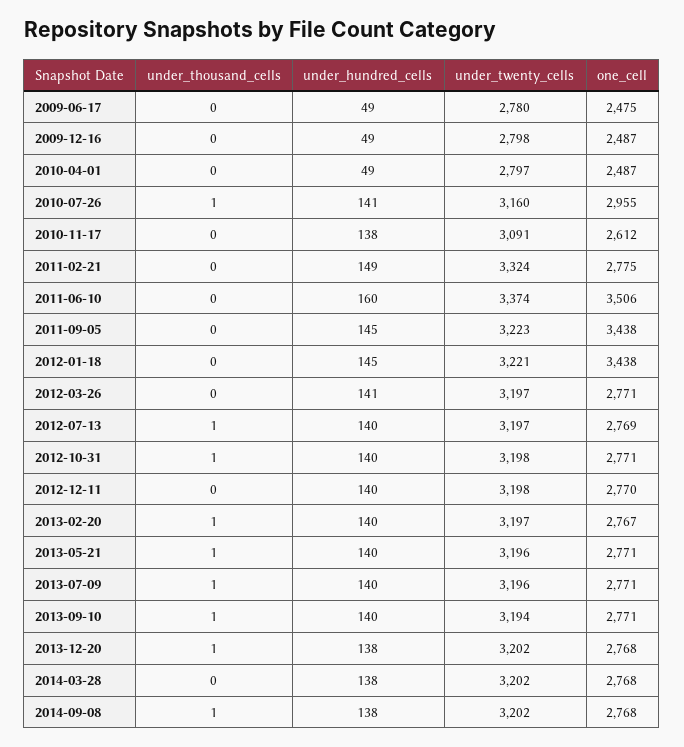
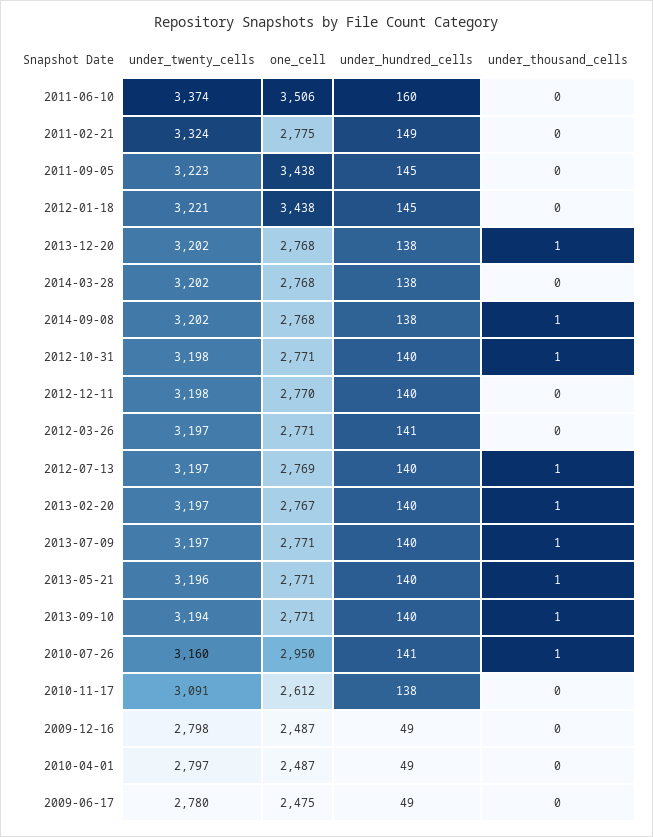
one_cell, 2010-07-26: 2955 -> 2950
under_twenty_cells, 2013-07-09: 3196 -> 3197

